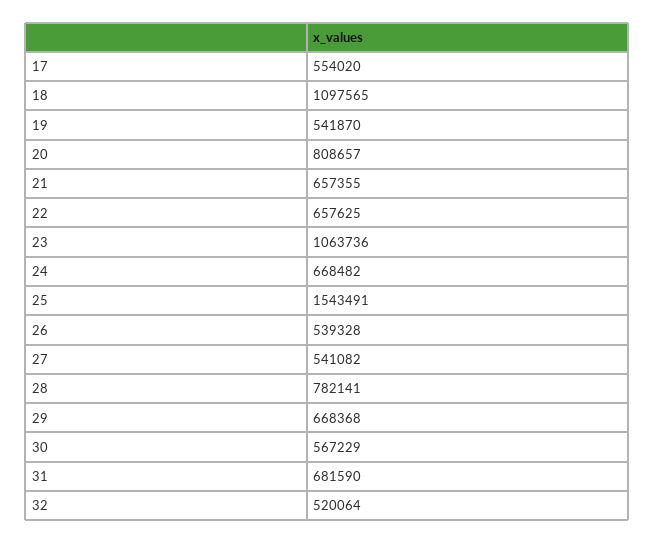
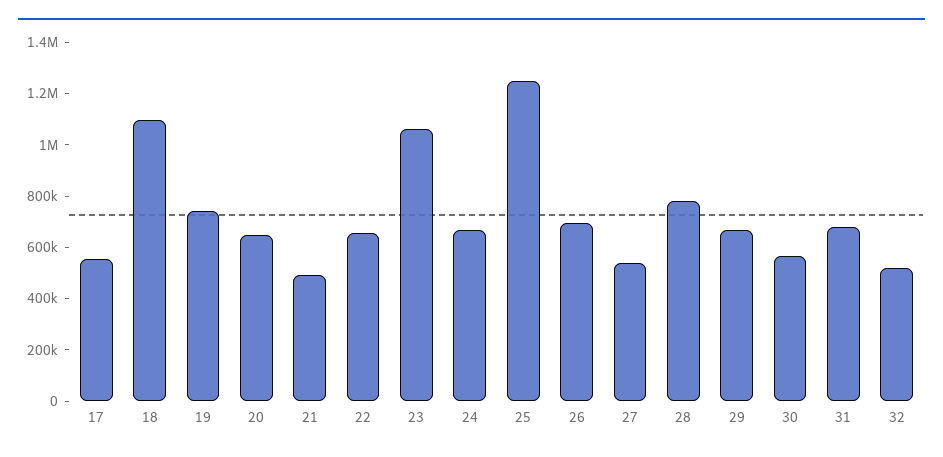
19: 541870 -> 750000
20: 808657 -> 650000
21: 657355 -> 500000
25: 1543491 -> 1250000
26: 539328 -> 700000

